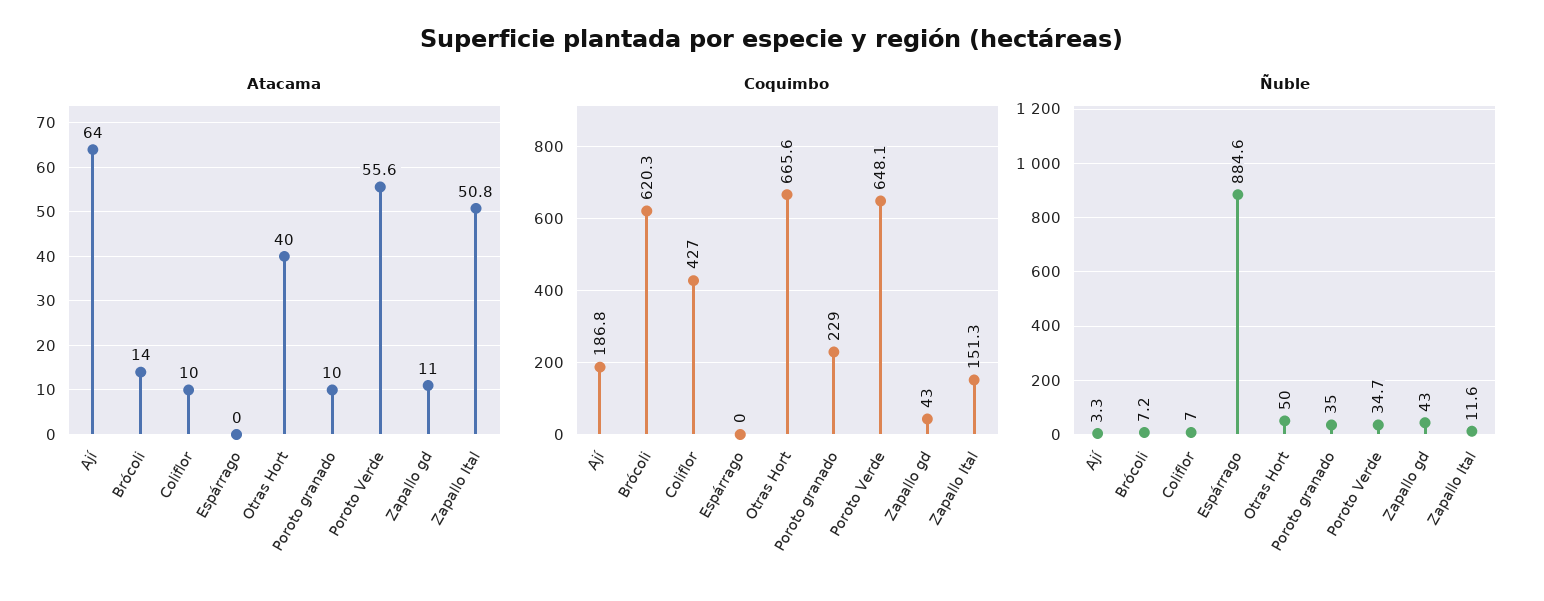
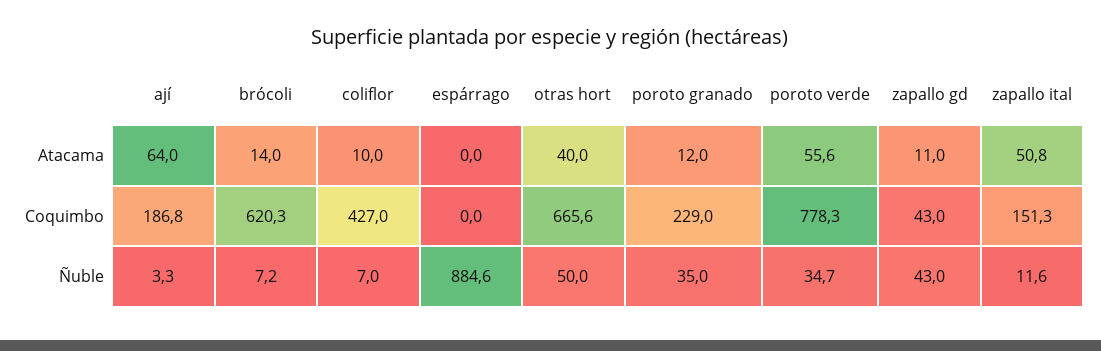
Atacama, Poroto granado: 10 -> 12
Coquimbo, Poroto Verde: 648.1 -> 778.3

